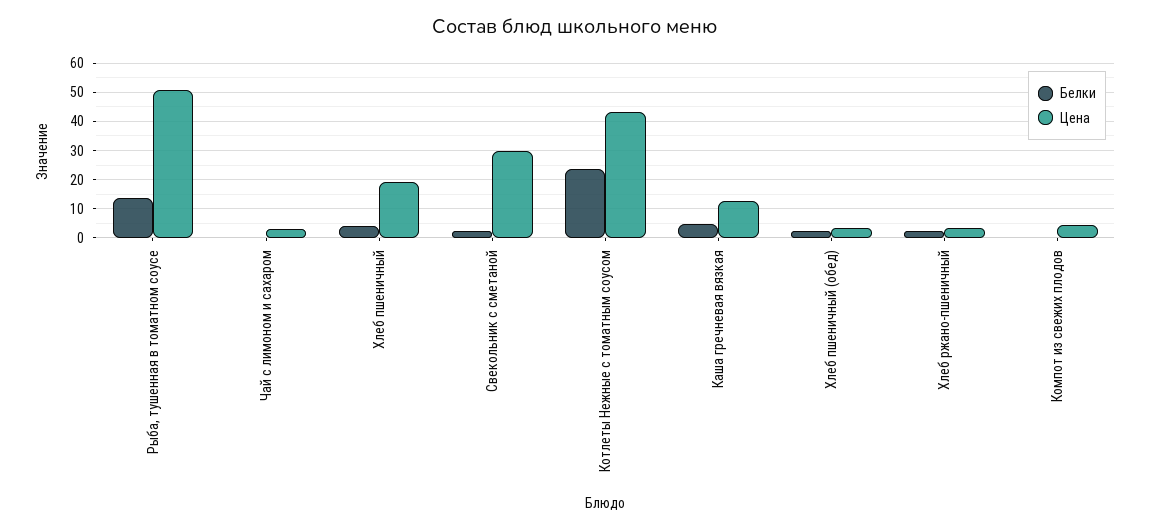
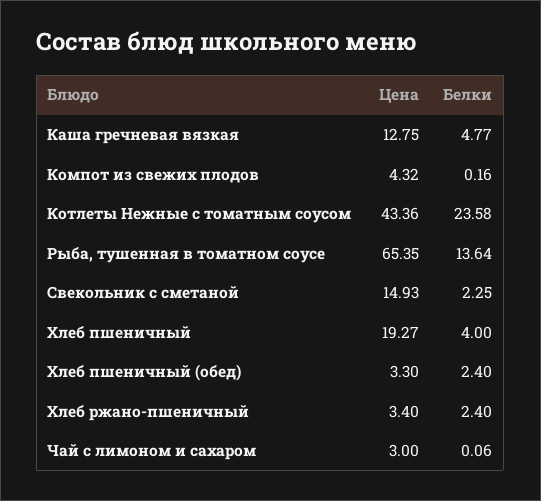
Цена, Рыба, тушенная в томатном соусе: 50 -> 65.35
Цена, Свекольник с сметаной: 30 -> 14.93

